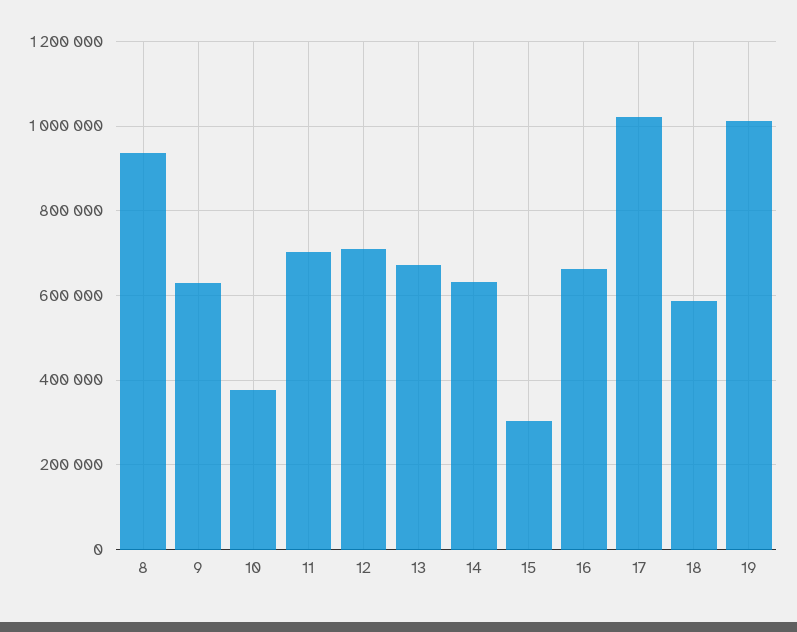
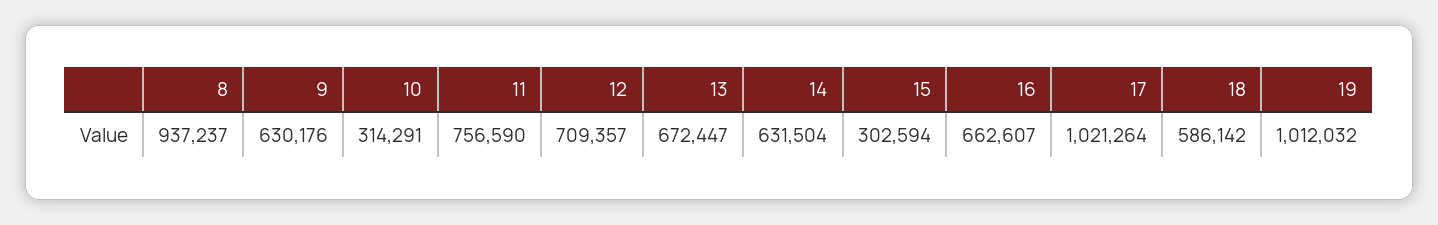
10: 380000 -> 314291
11: 700000 -> 756590

